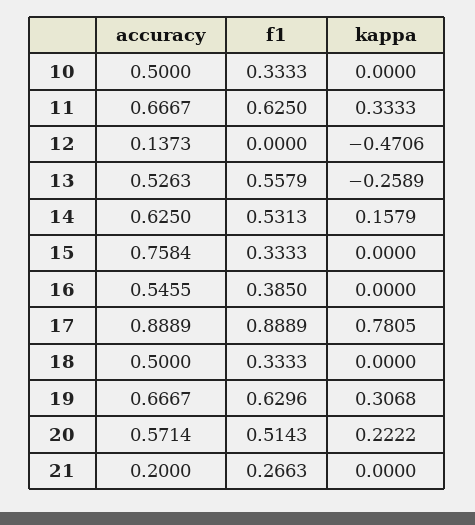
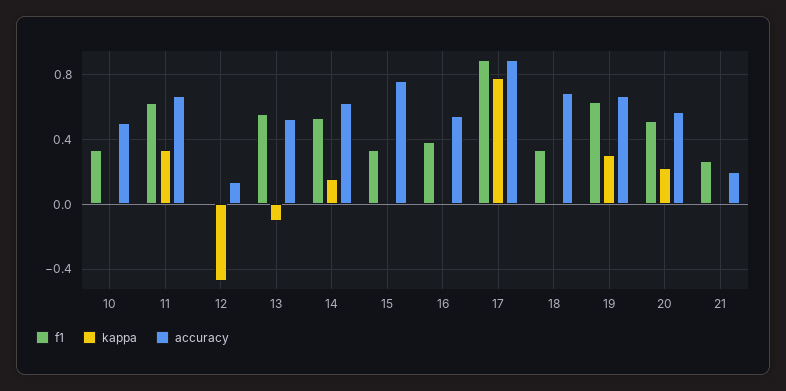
kappa, 13: -0.2589 -> -0.1
accuracy, 18: 0.5 -> 0.7

